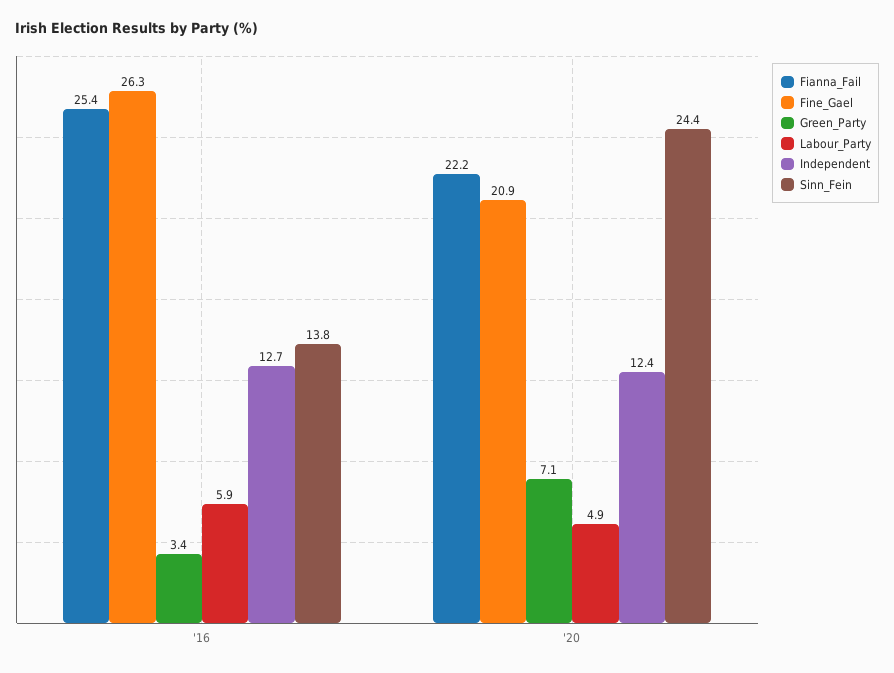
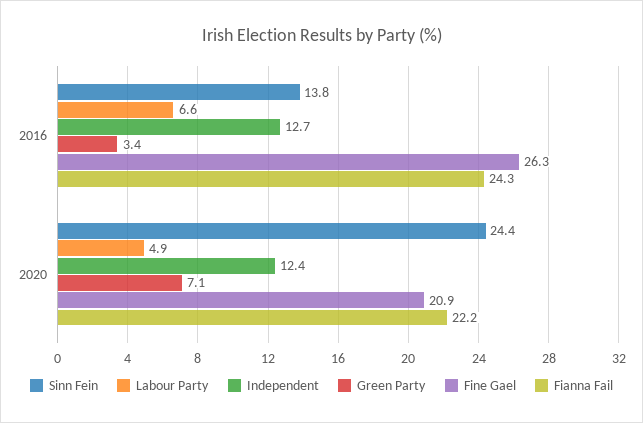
Fianna_Fail, '16: 25.4 -> 24.3
Labour_Party, '16: 5.9 -> 6.6

